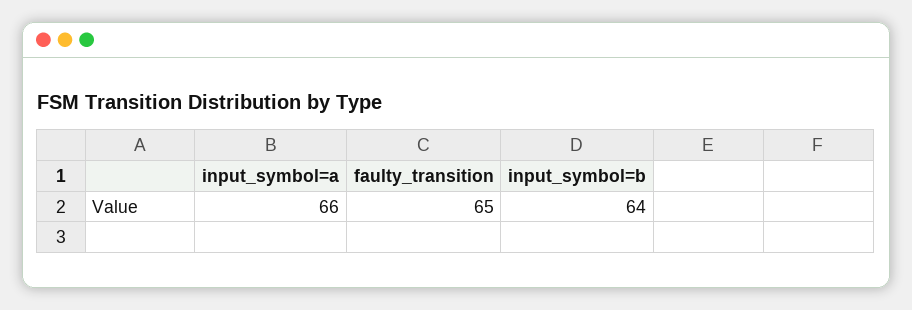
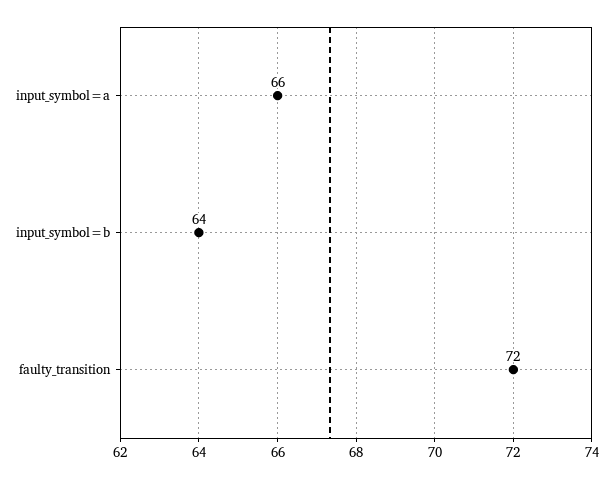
faulty_transition: 65 -> 72

